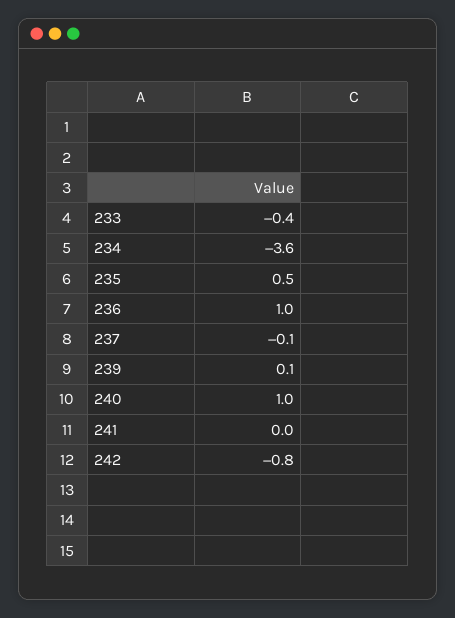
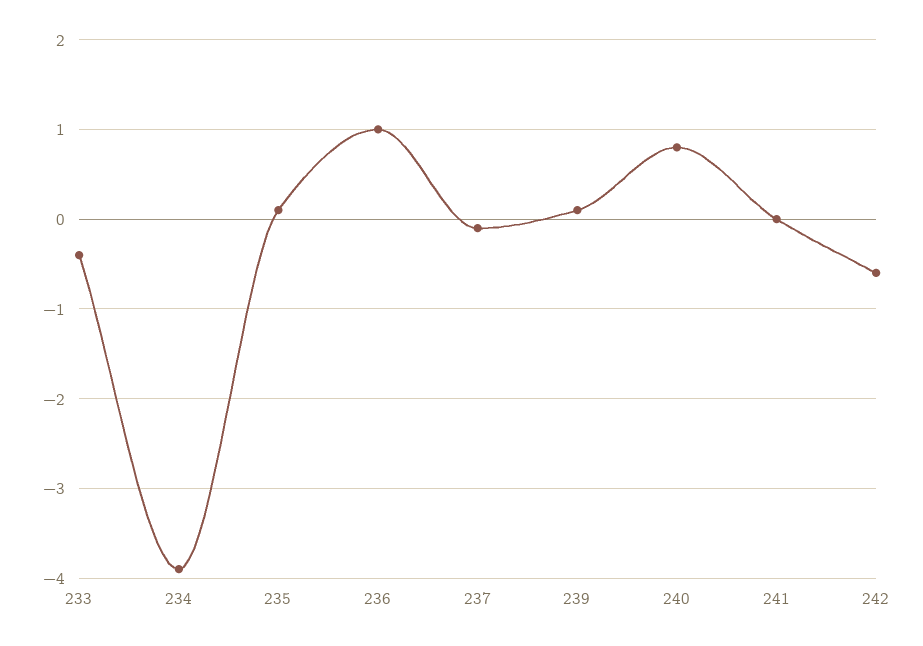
234: -3.6 -> -3.9
235: 0.5 -> 0.1
240: 1 -> 0.8
242: -0.8 -> -0.6

